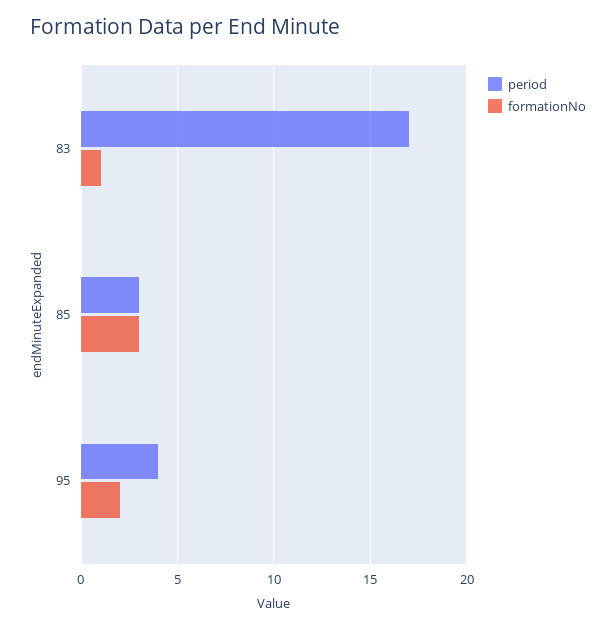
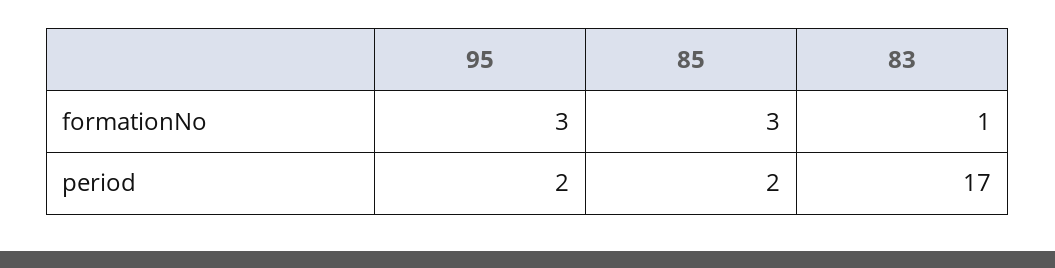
period, 85: 3 -> 2
period, 95: 4 -> 2
formationNo, 95: 2 -> 3

